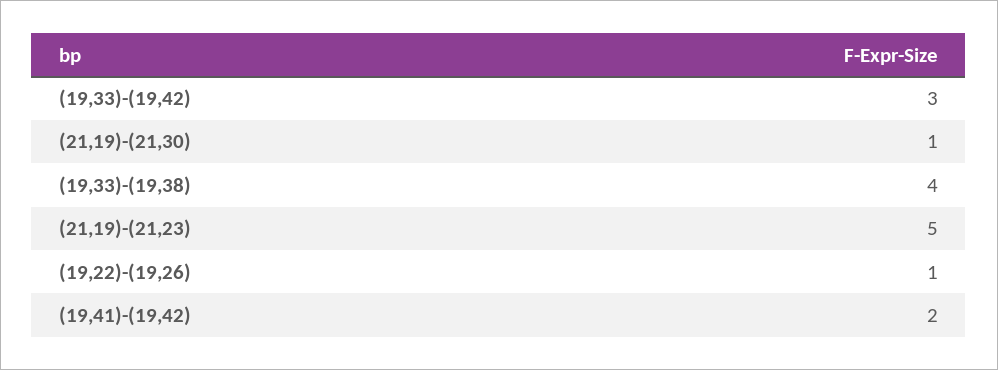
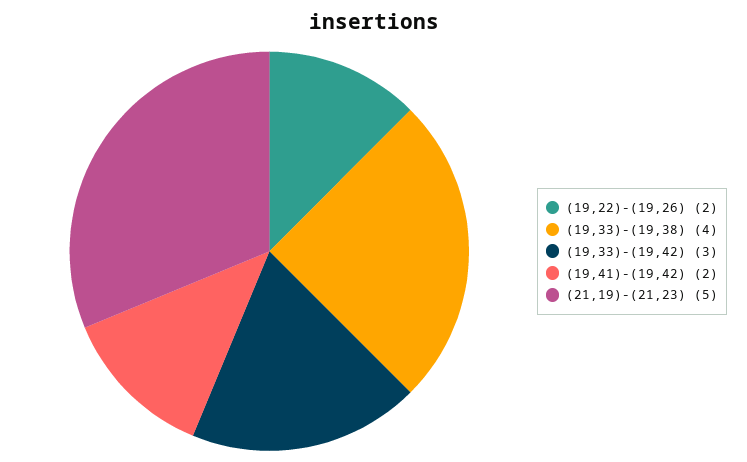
(21,19)-(21,30): 1 -> none
(19,22)-(19,26): 1 -> 2

